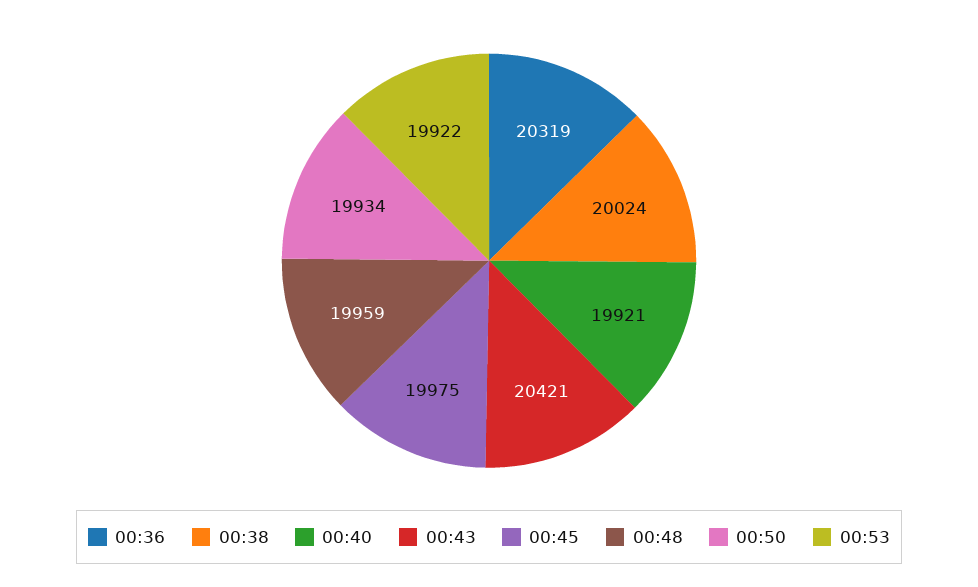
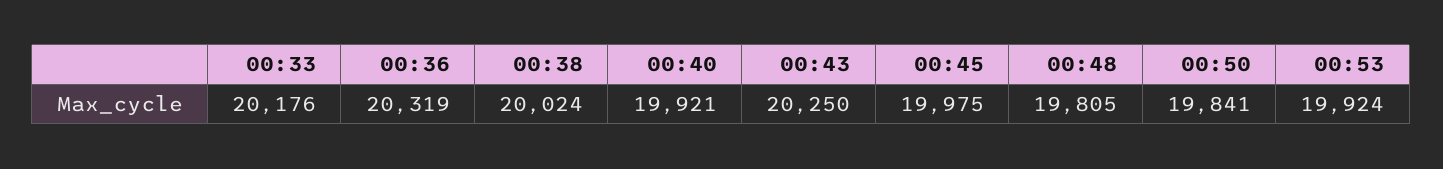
00:43: 20421 -> 20250
00:48: 19959 -> 19805
00:50: 19934 -> 19841
00:53: 19922 -> 19924
00:33: none -> 20176

